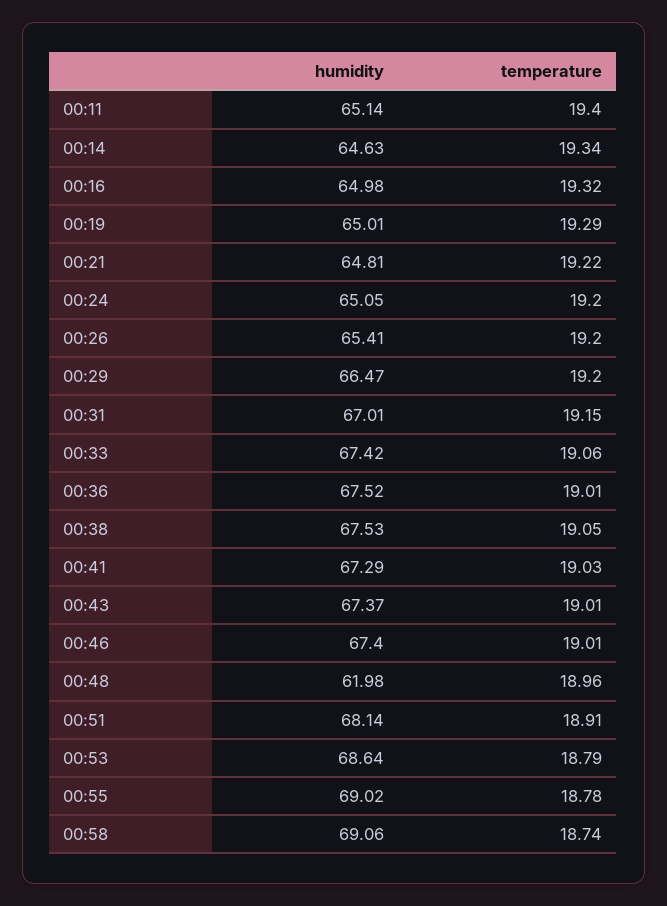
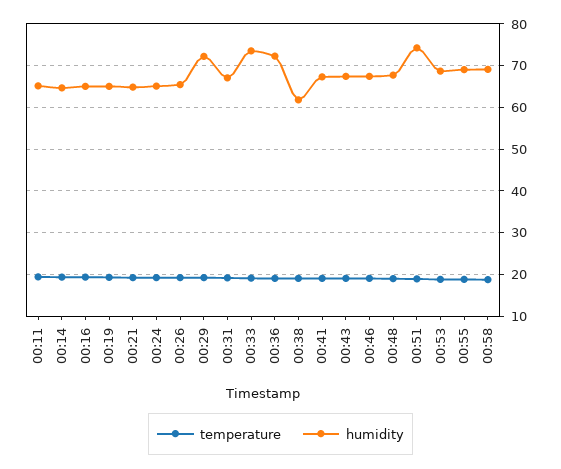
humidity, 00:29: 66.47 -> 72
humidity, 00:33: 67.42 -> 74
humidity, 00:36: 67.52 -> 72
humidity, 00:38: 67.53 -> 62
humidity, 00:48: 61.98 -> 68
humidity, 00:51: 68.14 -> 74

